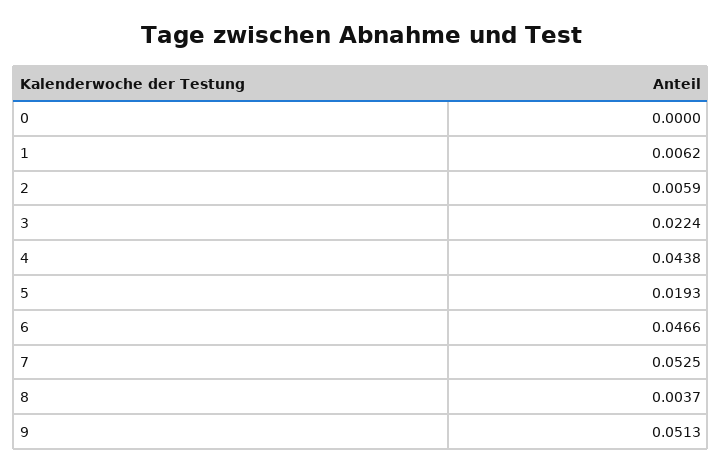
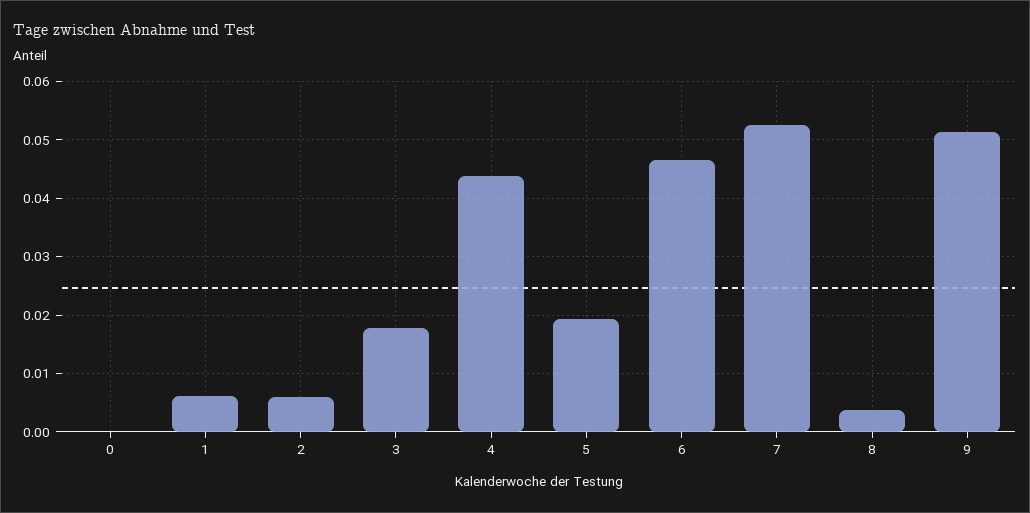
3: 0.0224 -> 0.018

